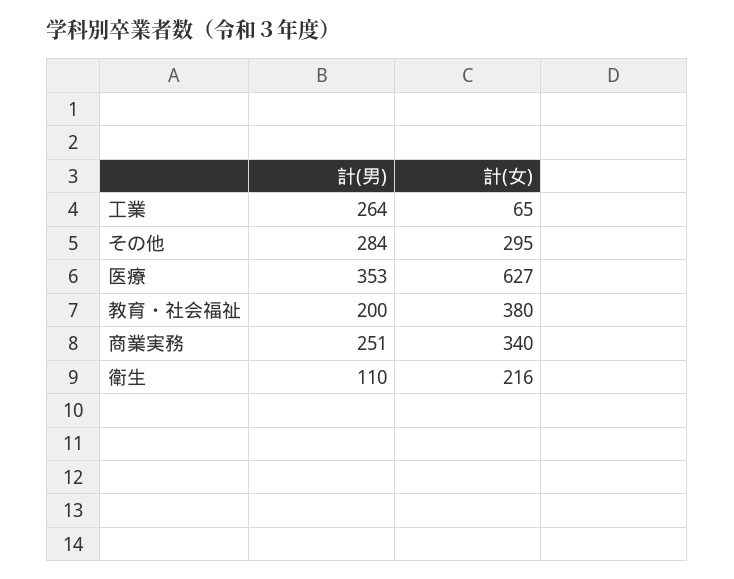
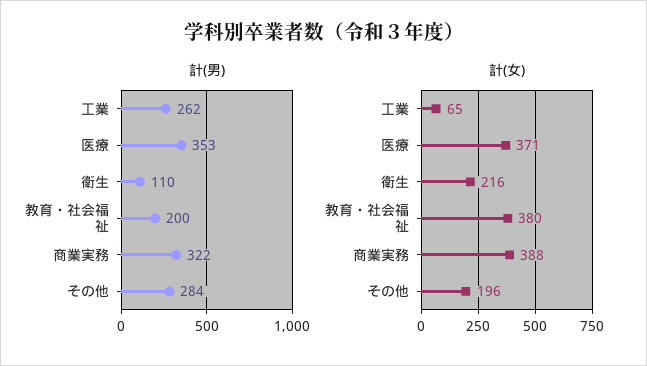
計(男), 工業: 264 -> 262
計(女), その他: 295 -> 196
計(女), 医療: 627 -> 371
計(男), 商業実務: 251 -> 322
計(女), 商業実務: 340 -> 388

